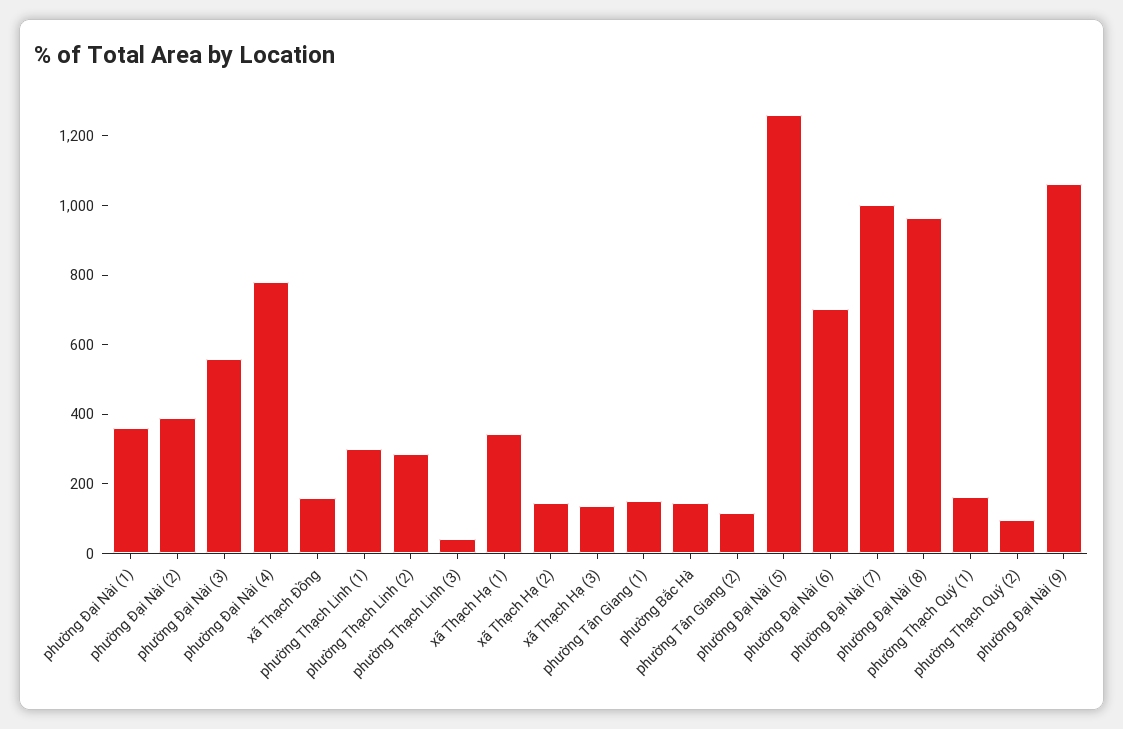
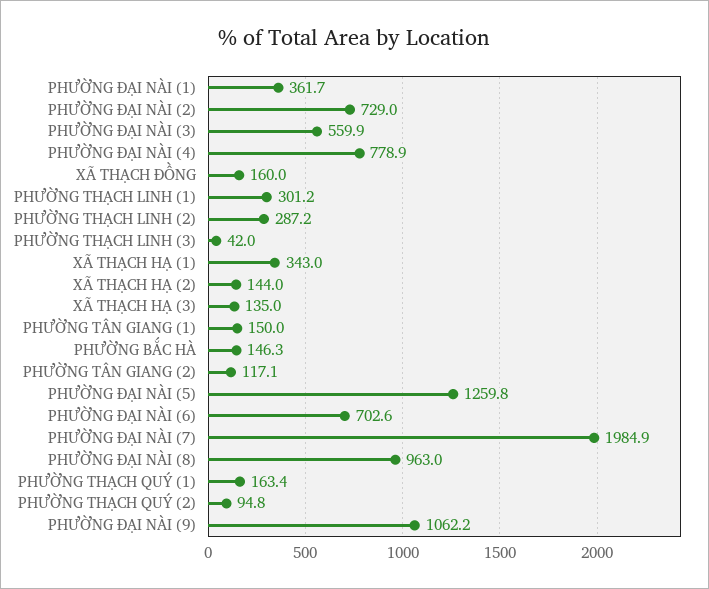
phường Đại Nài (2): 400 -> 729
phường Đại Nài (7): 1000 -> 1984.9

